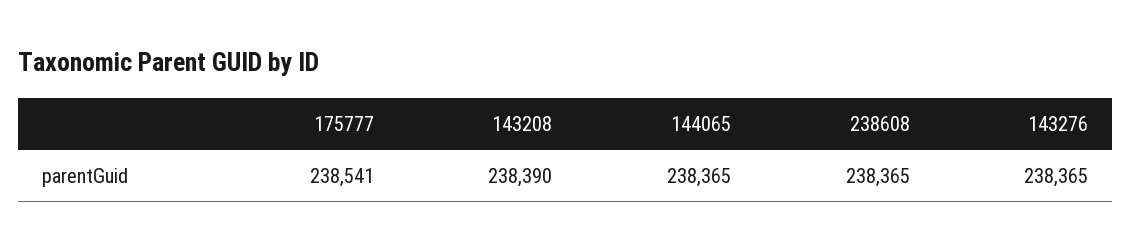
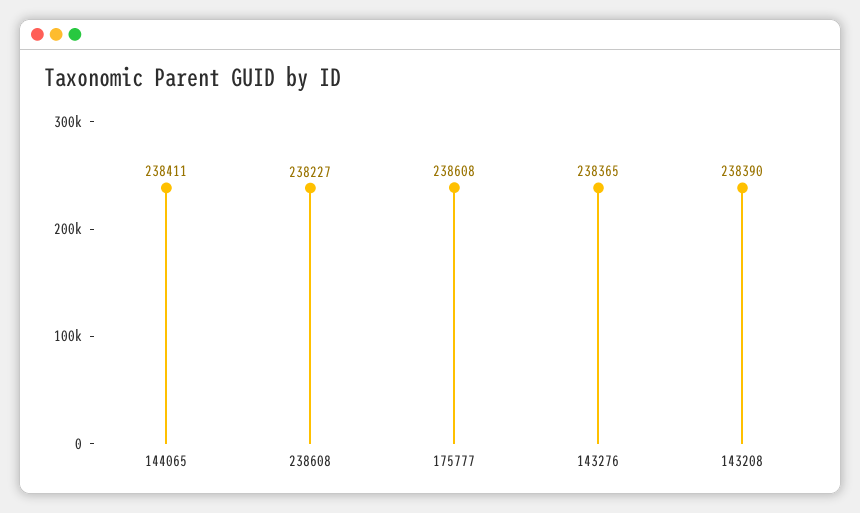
175777: 238541 -> 238608
144065: 238365 -> 238411
238608: 238365 -> 238227

